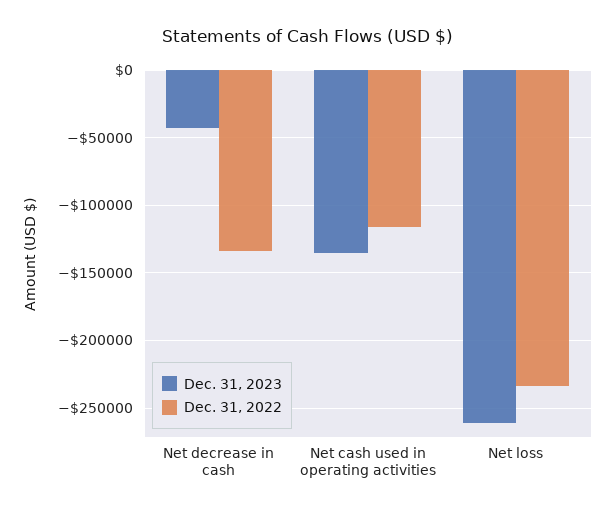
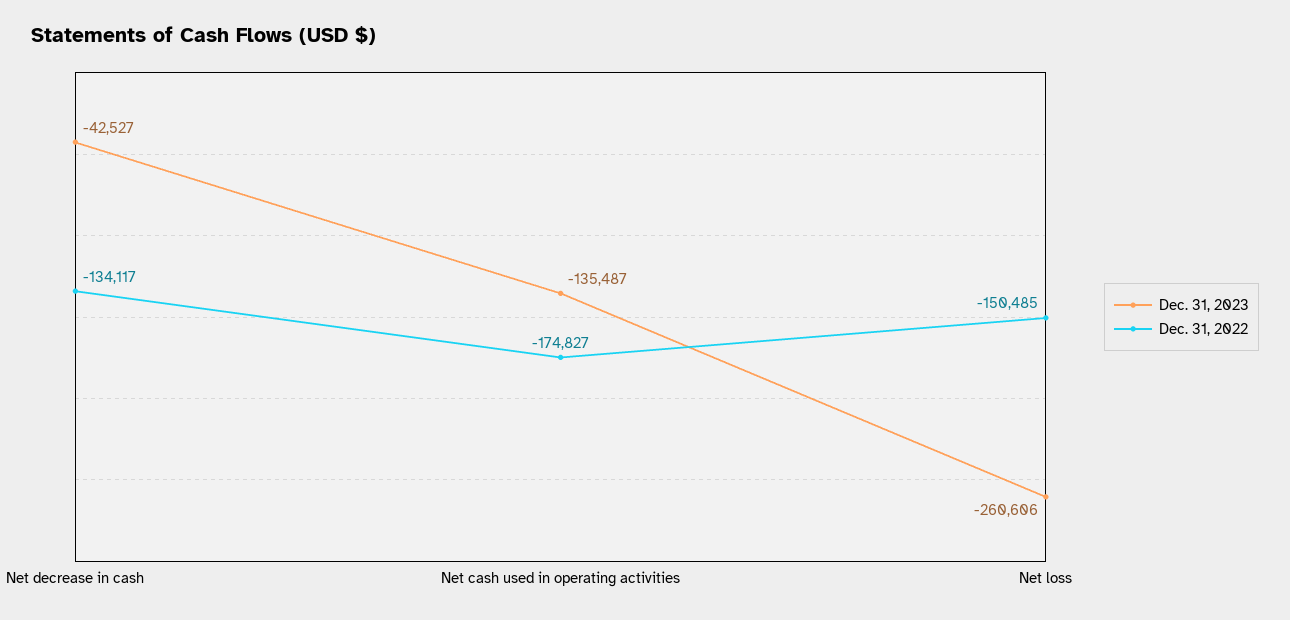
Dec. 31, 2022, Net cash used in operating activities: -115000 -> -174827
Dec. 31, 2022, Net loss: -235000 -> -150485

